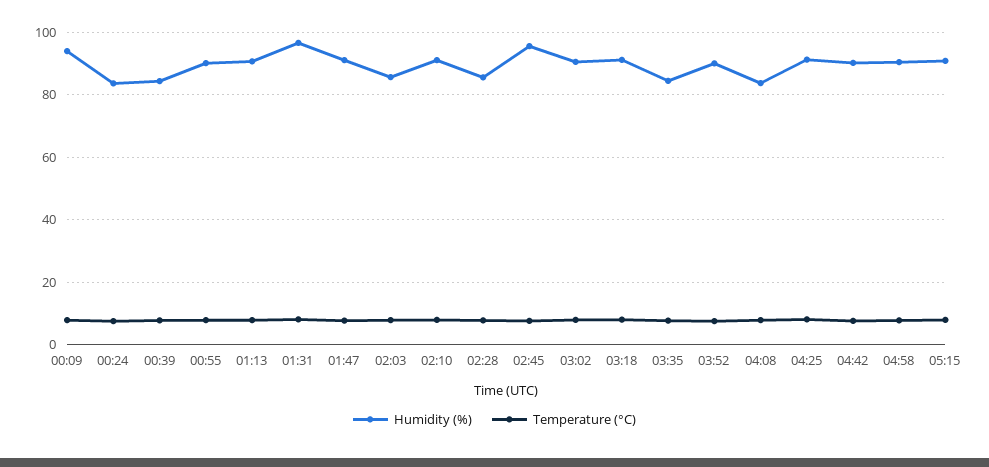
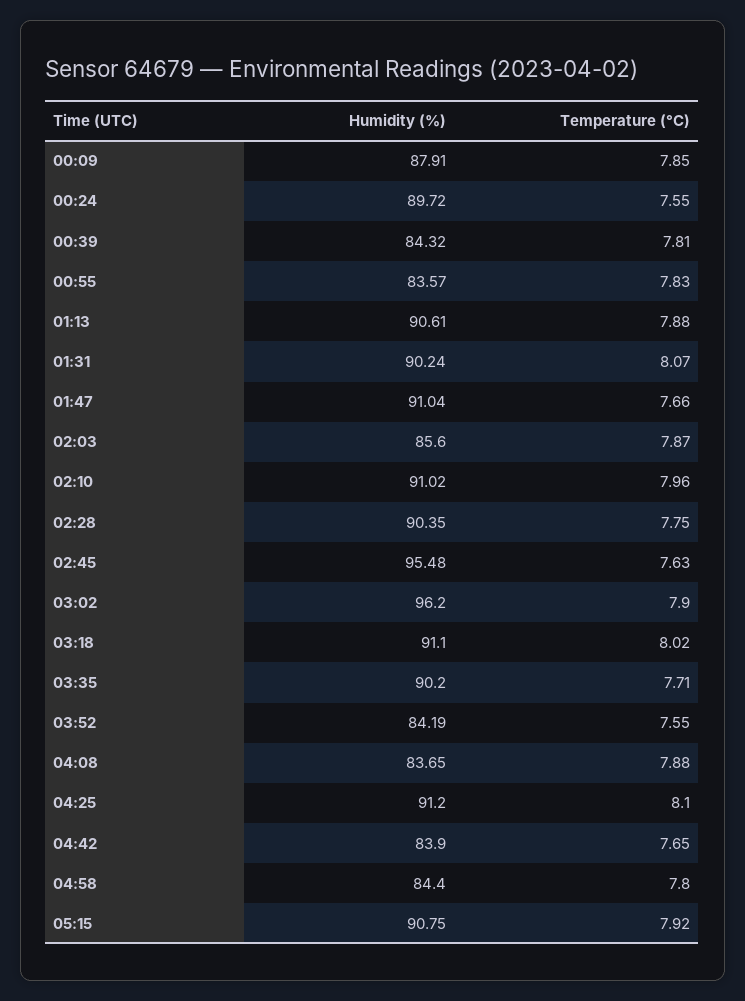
Humidity (%), 00:09: 94 -> 87.91
Humidity (%), 00:24: 84 -> 89.72
Humidity (%), 00:55: 90 -> 83.57
Humidity (%), 01:31: 96 -> 90.24
Humidity (%), 02:28: 86 -> 90.35
Humidity (%), 03:02: 90 -> 96.2
Humidity (%), 03:35: 84 -> 90.2
Humidity (%), 03:52: 90 -> 84.19
Humidity (%), 04:42: 90 -> 83.9
Humidity (%), 04:58: 90 -> 84.4

